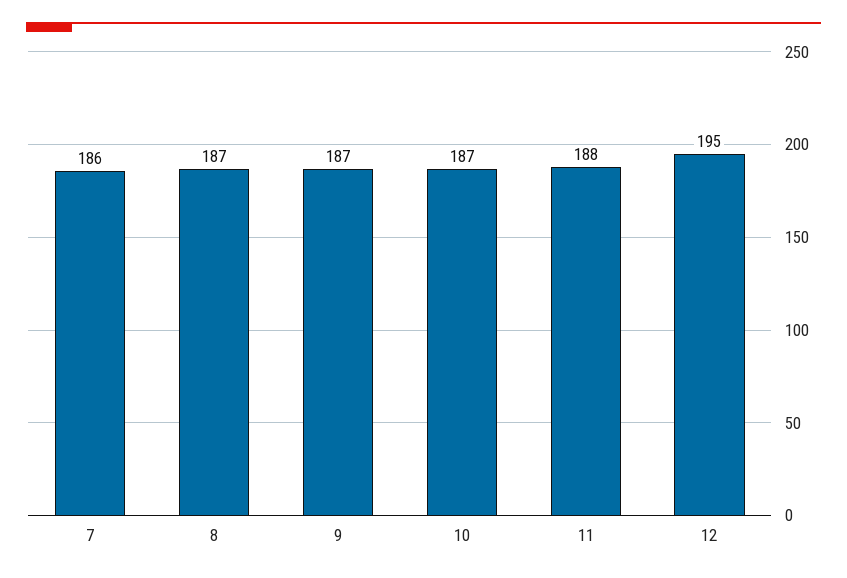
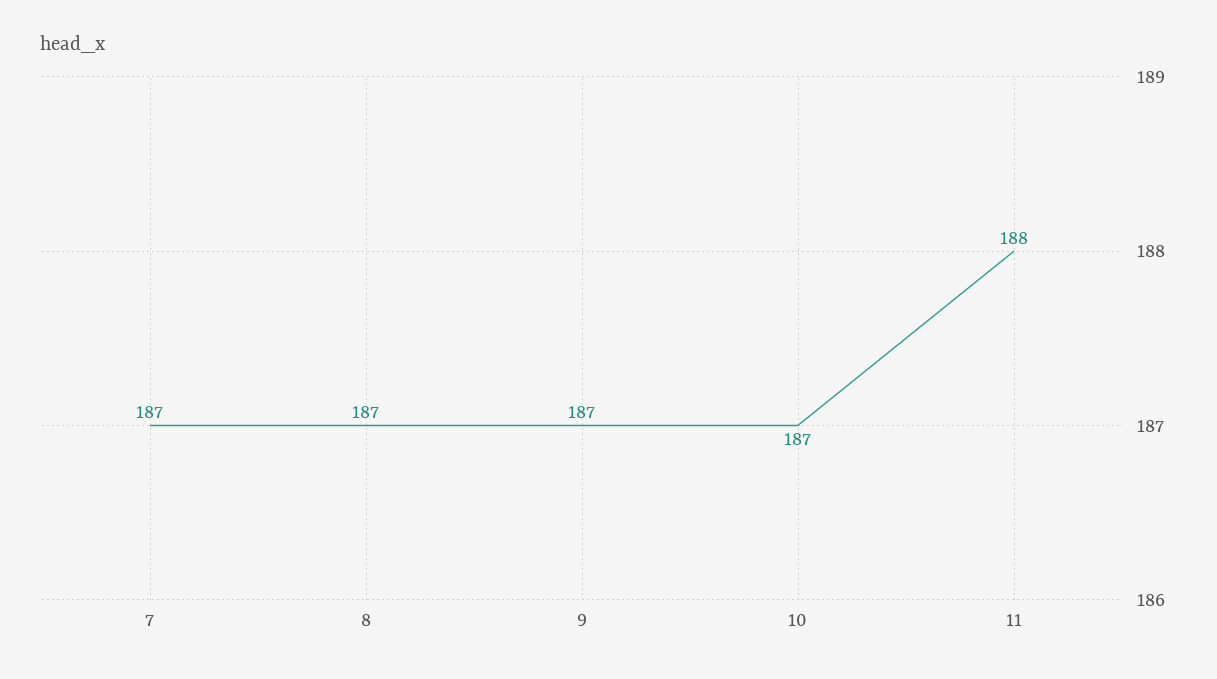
7: 186 -> 187
12: 195 -> none

